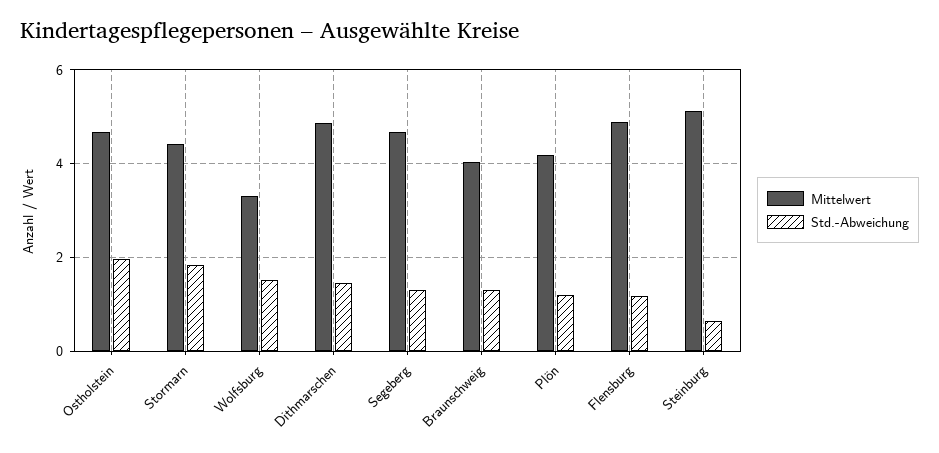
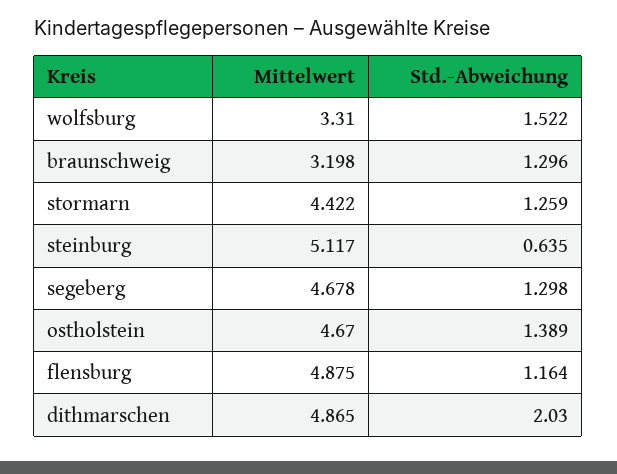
Std.-Abweichung, Ostholstein: 2 -> 1.389
Std.-Abweichung, Stormarn: 1.8 -> 1.259
Std.-Abweichung, Dithmarschen: 1.4 -> 2.03
Mittelwert, Braunschweig: 4 -> 3.198
Mittelwert, Plön: 4.2 -> none
Std.-Abweichung, Plön: 1.2 -> none

